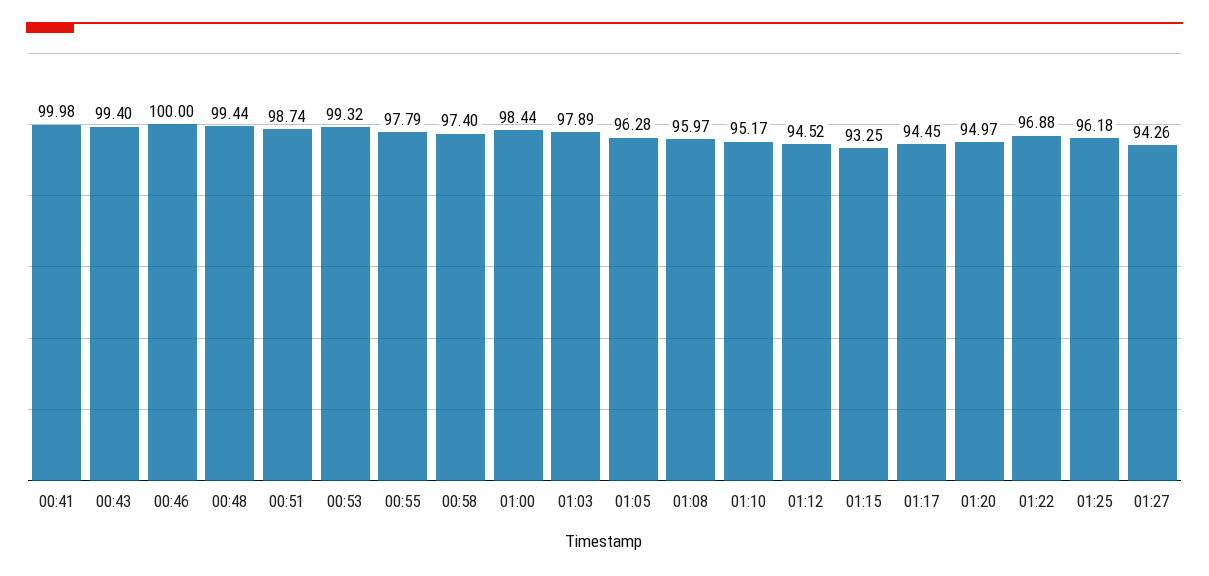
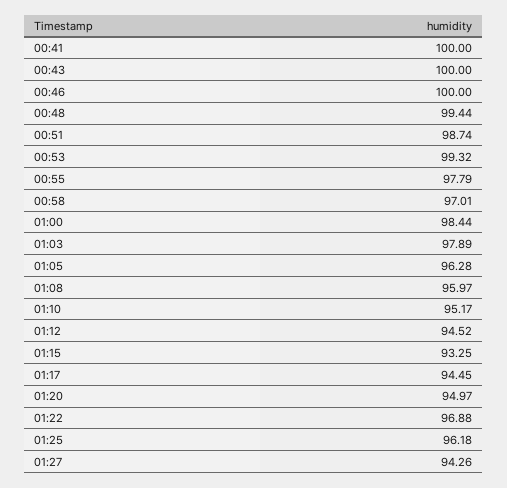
00:41: 99.98 -> 100
00:43: 99.4 -> 100
00:58: 97.4 -> 97.01

